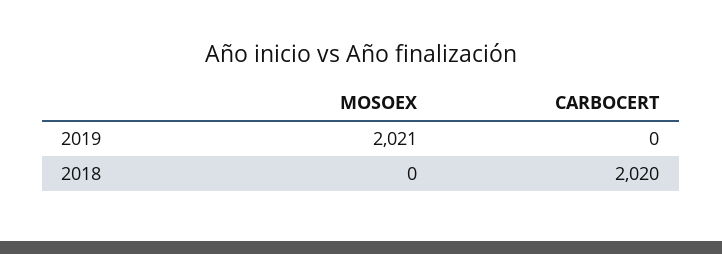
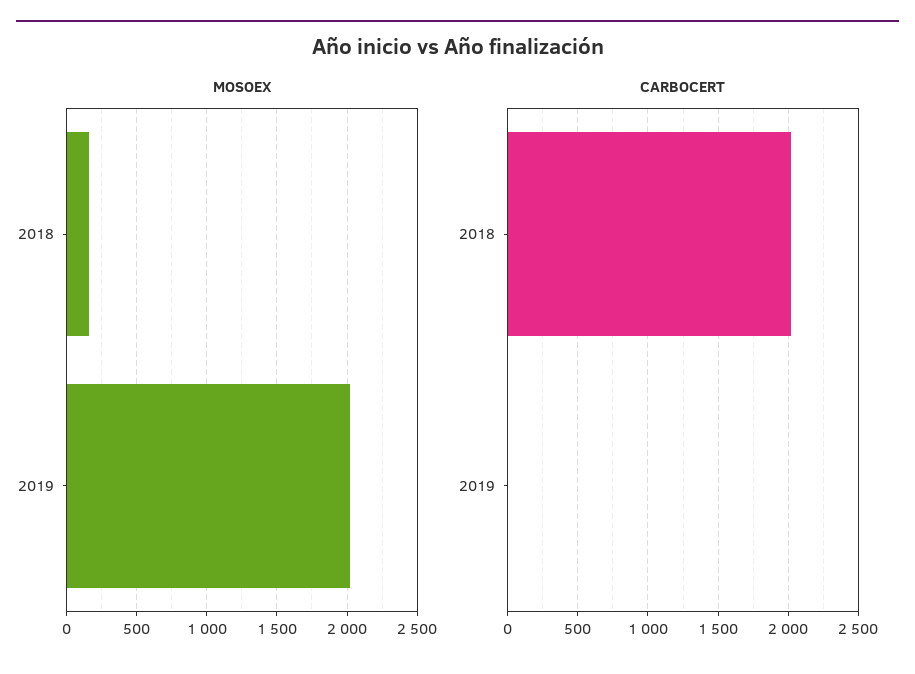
MOSOEX, 2018: 0 -> 150

